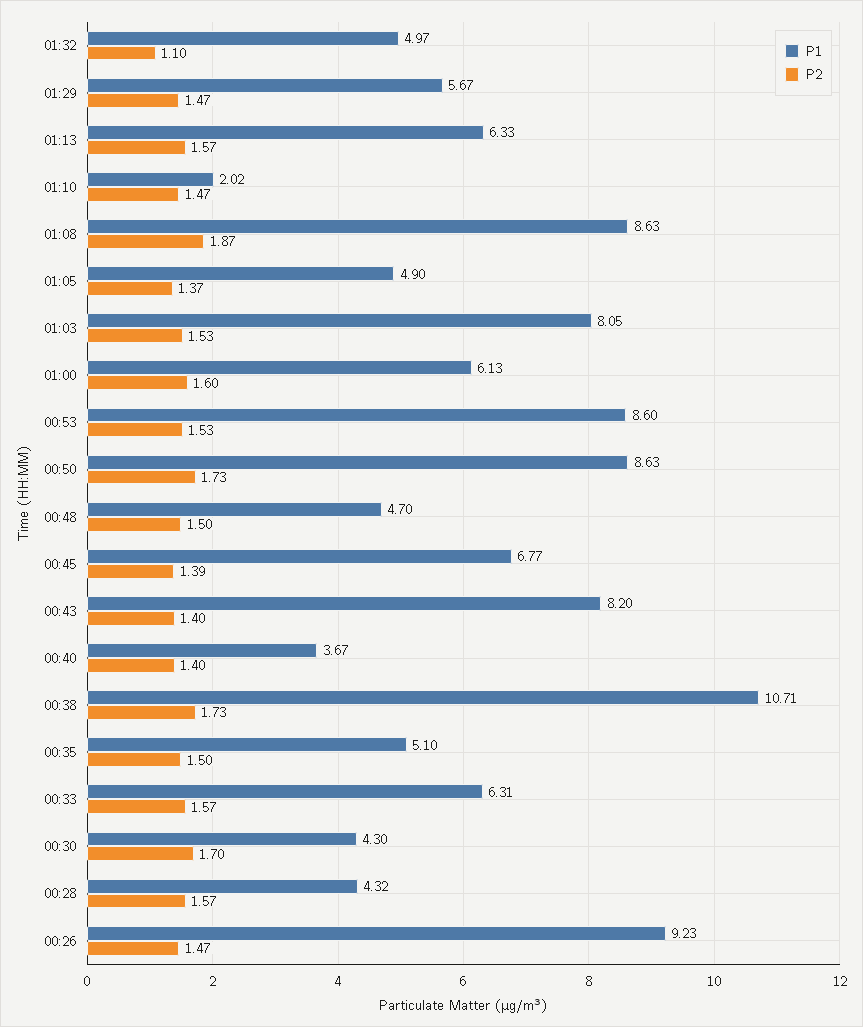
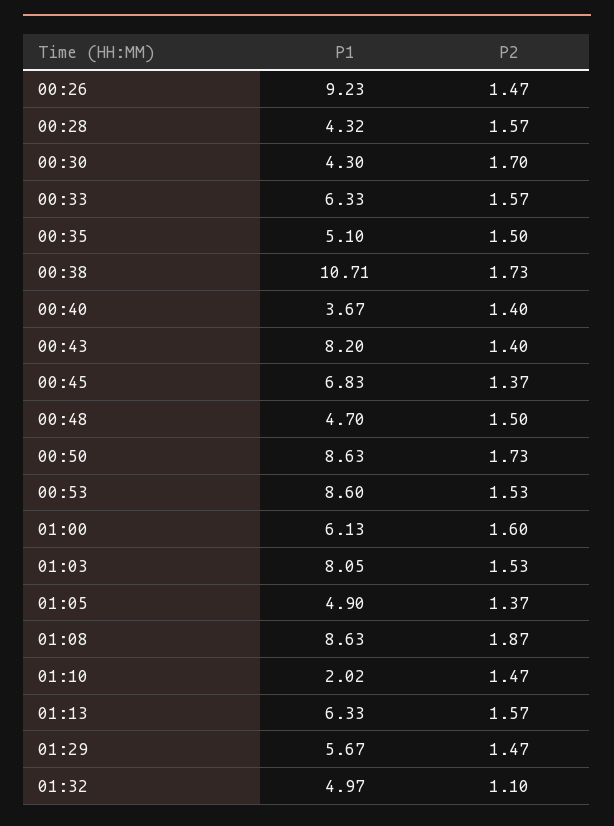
P1, 00:45: 6.77 -> 6.83
P2, 00:45: 1.39 -> 1.37
P1, 00:33: 6.31 -> 6.33

